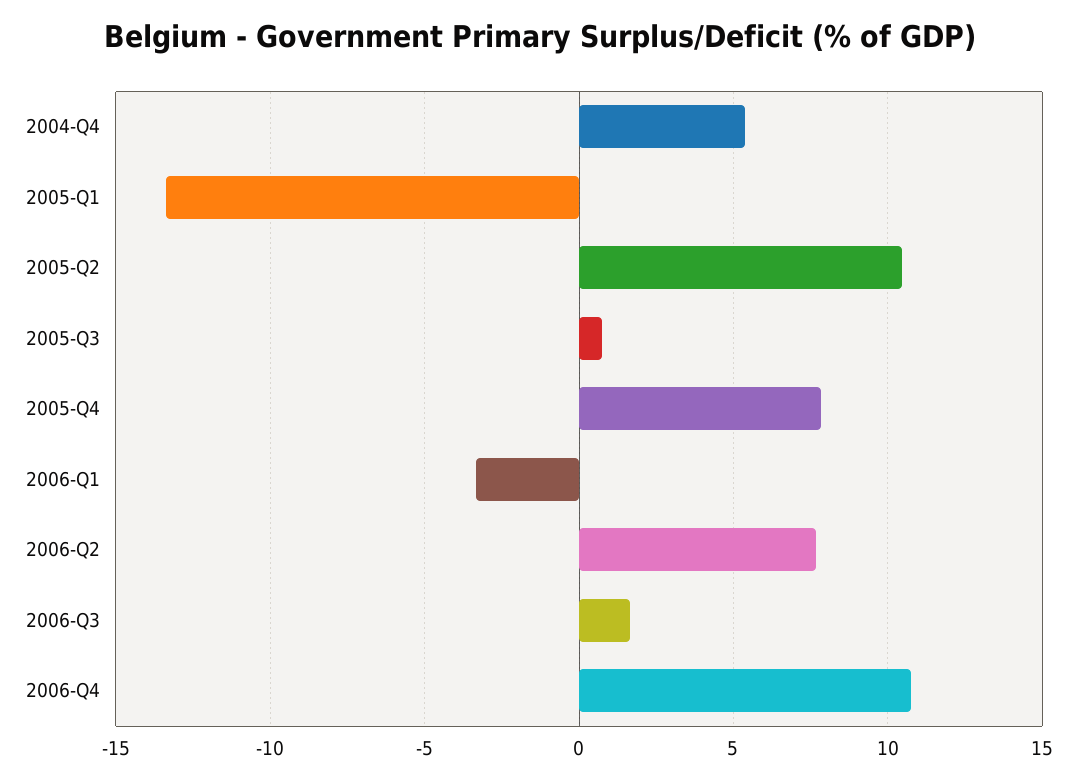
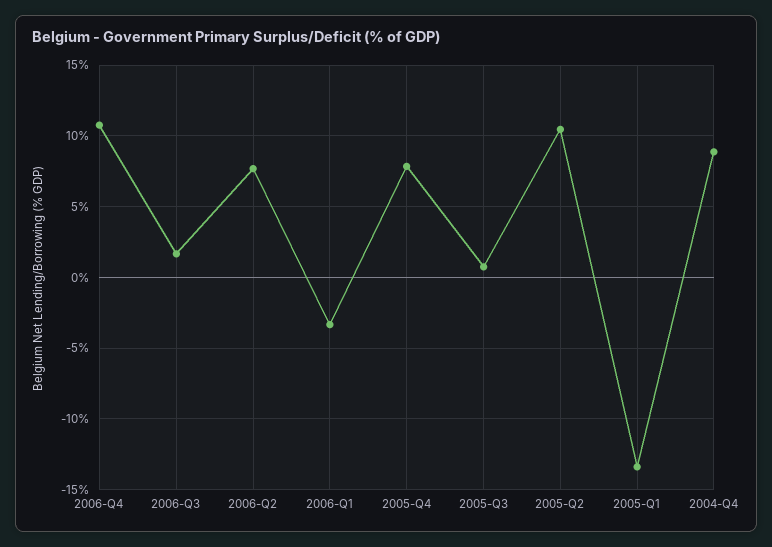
2004-Q4: 5.5 -> 9

